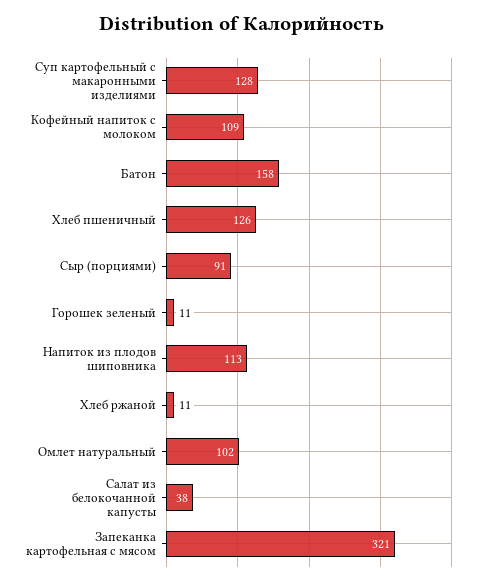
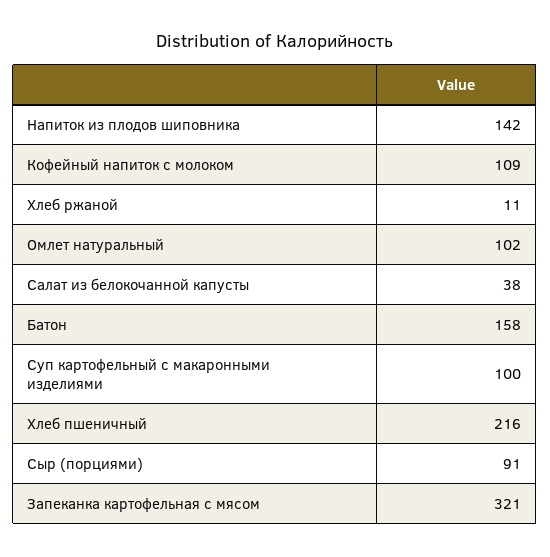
Суп картофельный с макаронными изделиями: 128 -> 100
Хлеб пшеничный: 126 -> 216
Горошек зеленый: 11 -> none
Напиток из плодов шиповника: 113 -> 142

